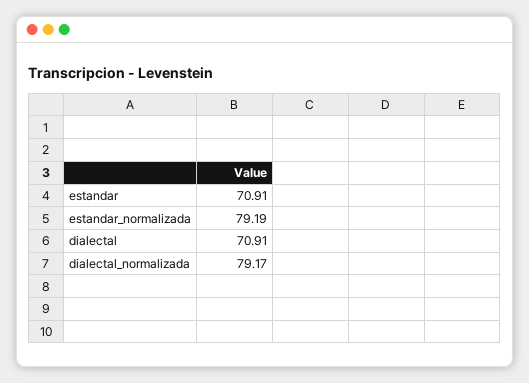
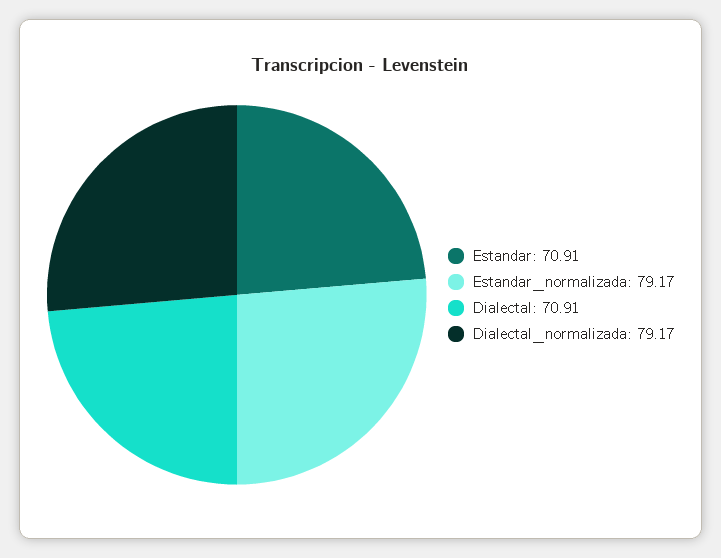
estandar_normalizada: 79.19 -> 79.17

